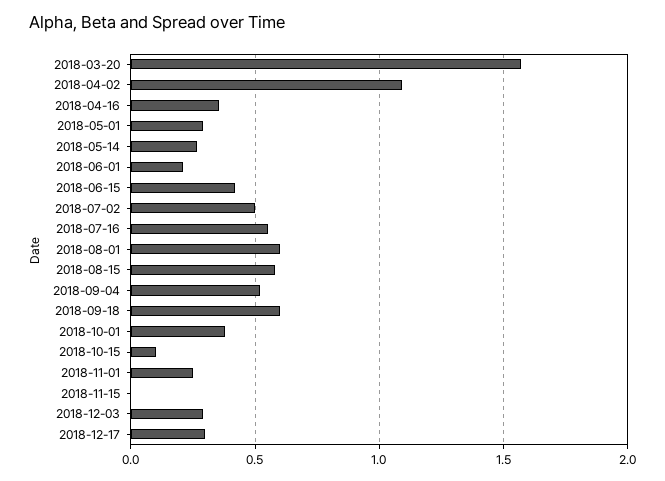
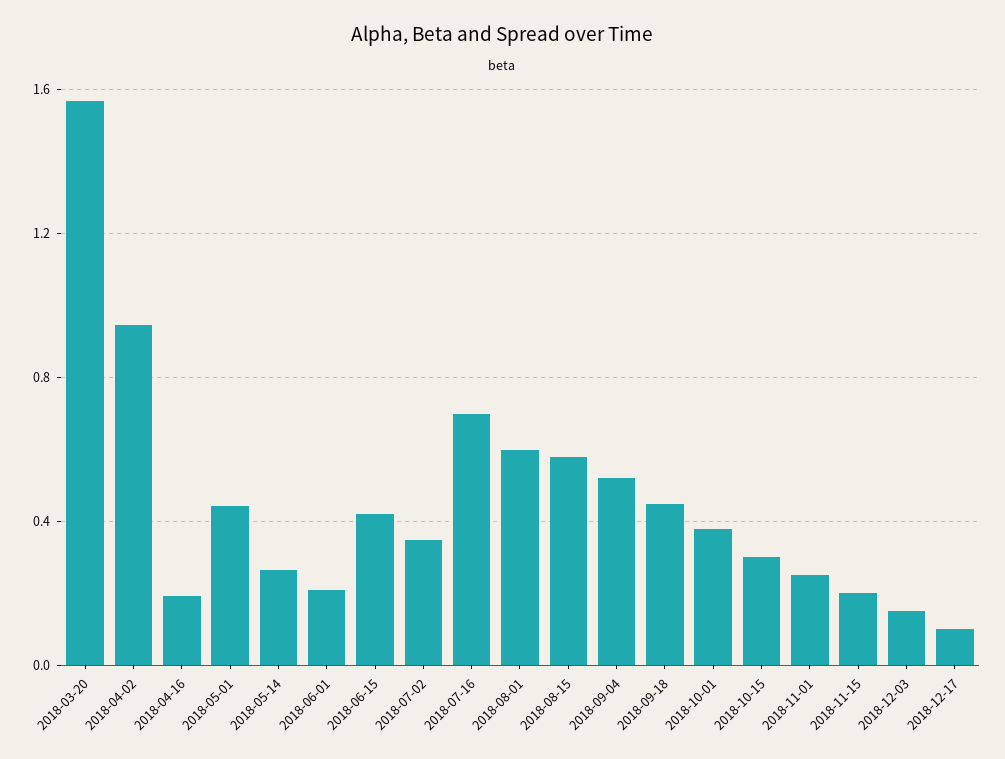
2018-04-02: 1.1 -> 0.95
2018-04-16: 0.35 -> 0.2
2018-05-01: 0.3 -> 0.45
2018-07-02: 0.5 -> 0.35
2018-07-16: 0.55 -> 0.7
2018-09-18: 0.6 -> 0.45
2018-10-15: 0.1 -> 0.3
2018-11-15: 0 -> 0.2
2018-12-03: 0.3 -> 0.15
2018-12-17: 0.3 -> 0.1

